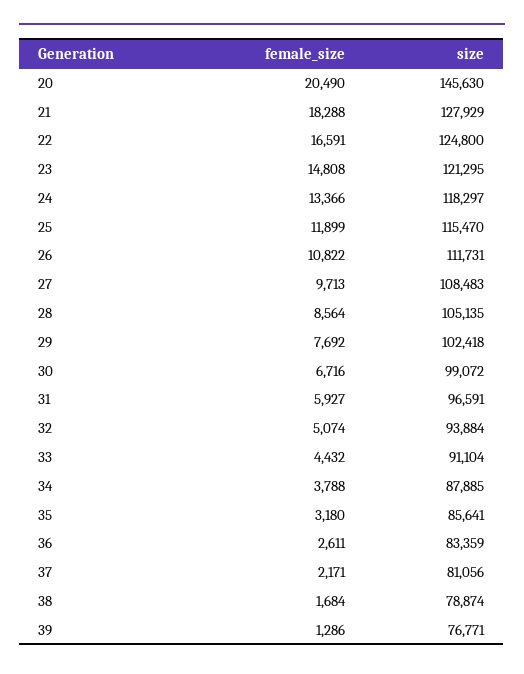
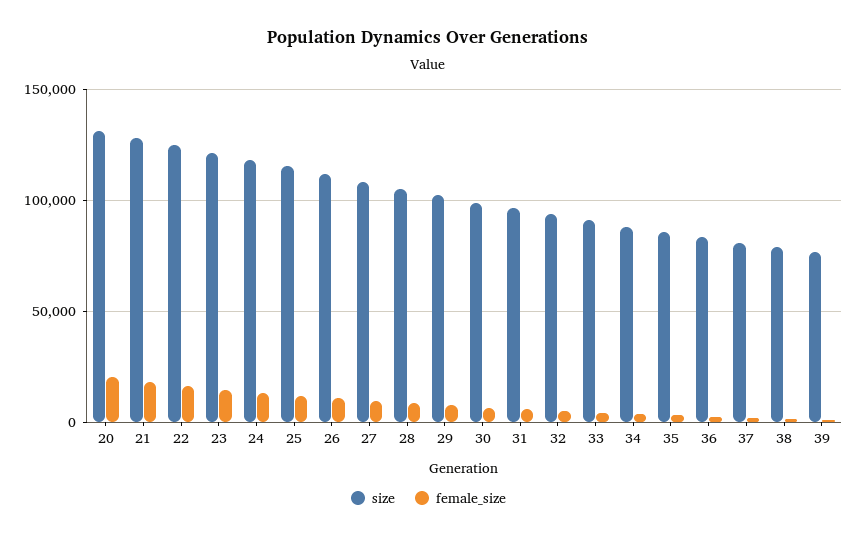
size, 20: 145630 -> 130000

